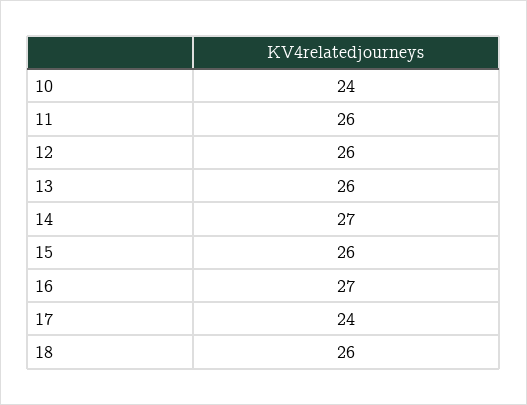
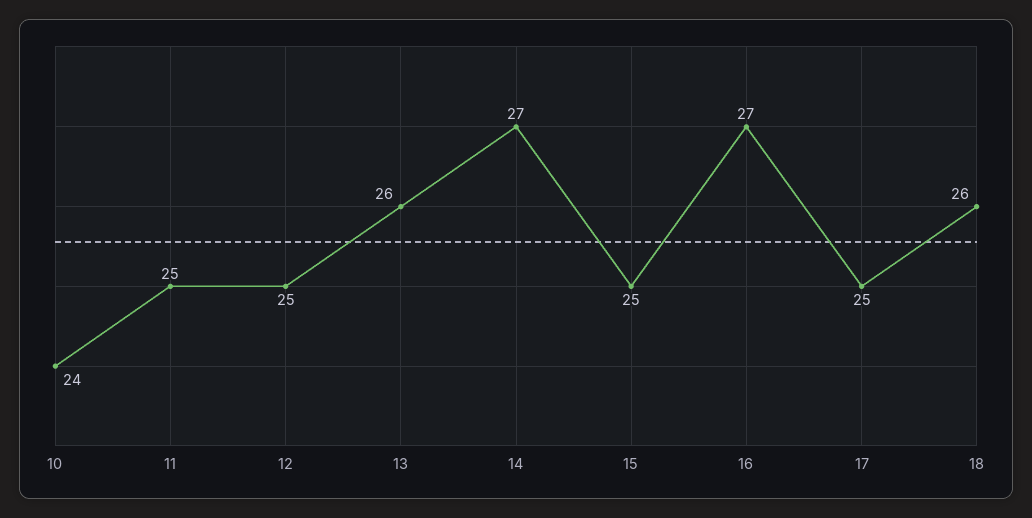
11: 26 -> 25
12: 26 -> 25
15: 26 -> 25
17: 24 -> 25

